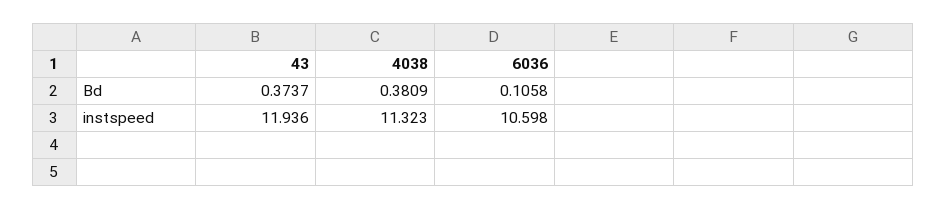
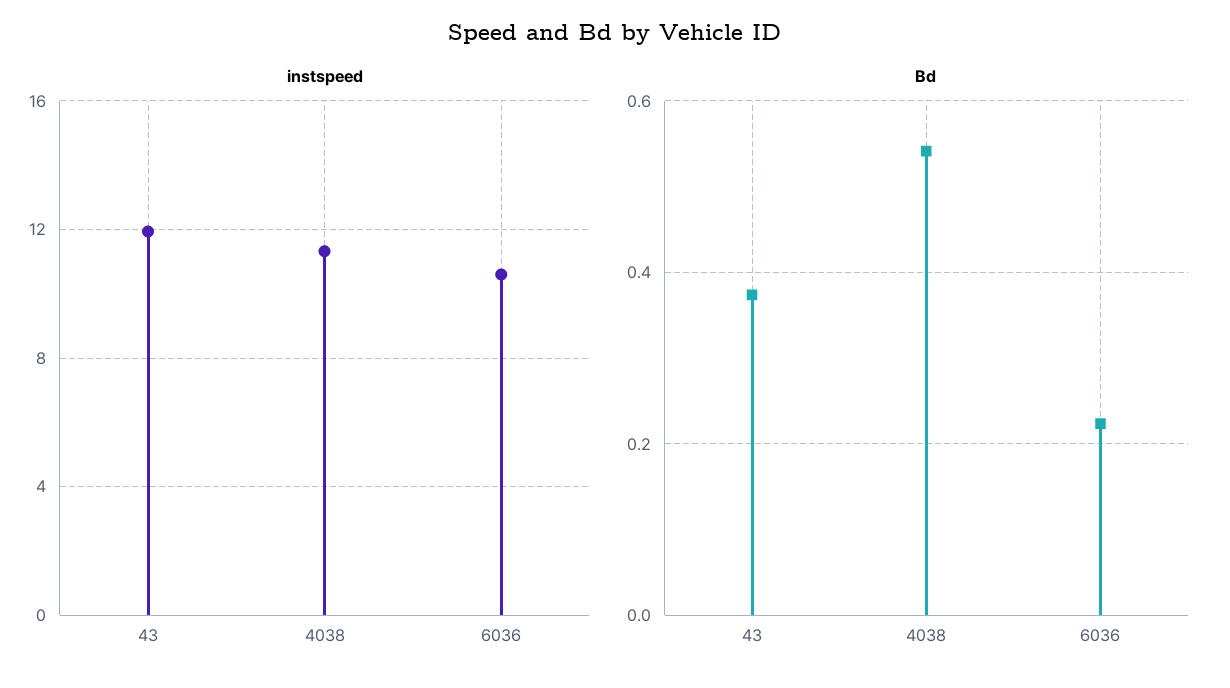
Bd, 4038: 0.3809 -> 0.54
Bd, 6036: 0.1058 -> 0.22

